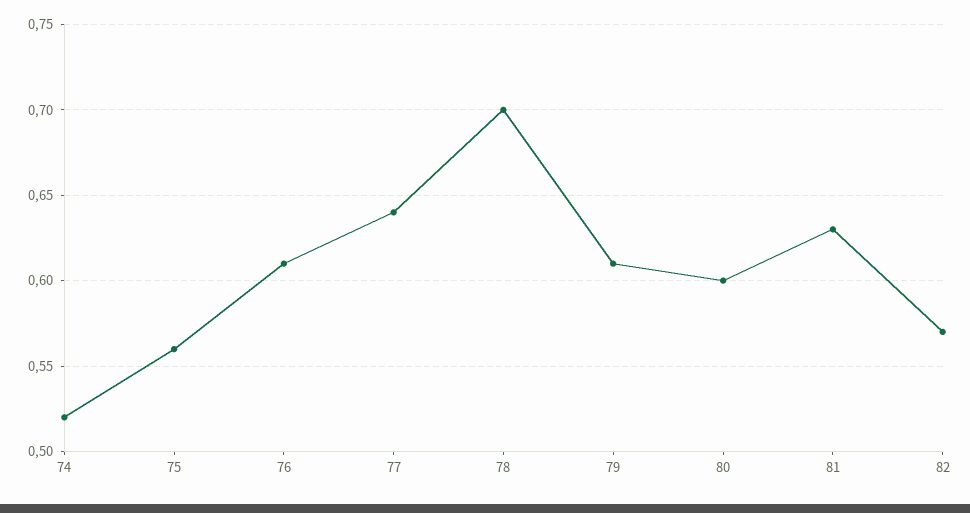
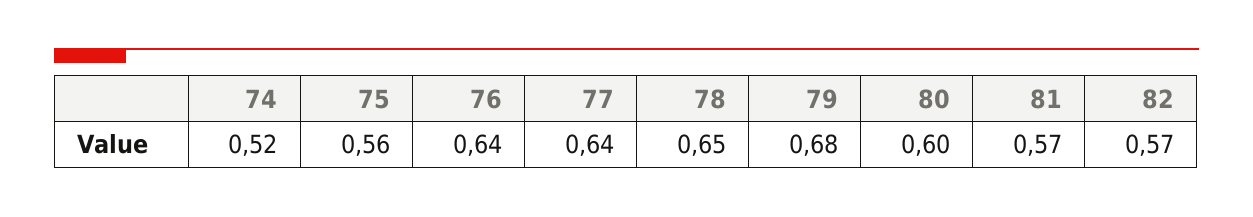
76: 0.61 -> 0.64
78: 0.7 -> 0.65
79: 0.61 -> 0.68
81: 0.63 -> 0.57

